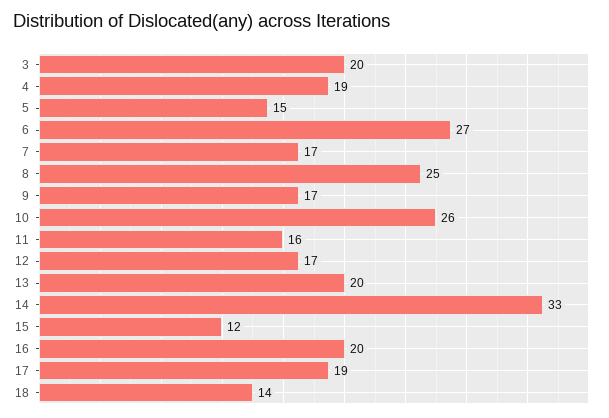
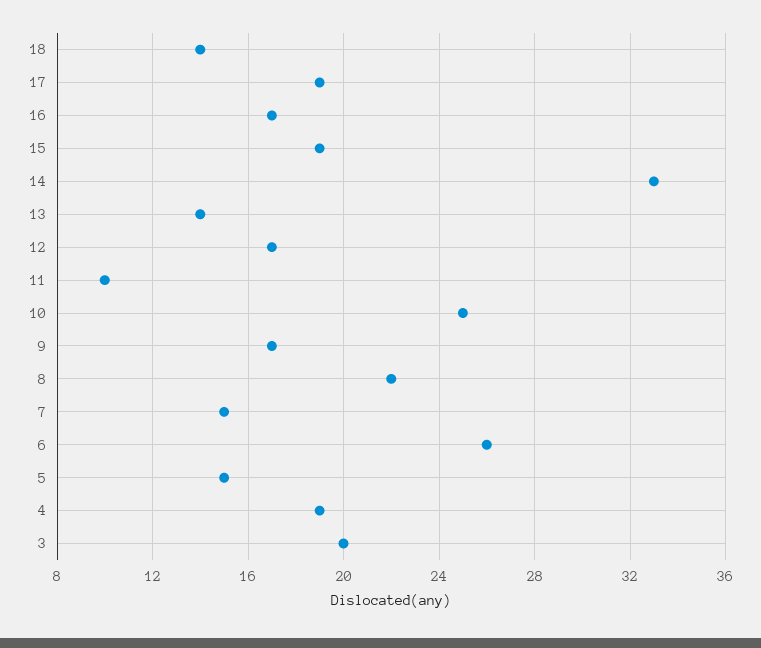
6: 27 -> 26
7: 17 -> 15
8: 25 -> 22
10: 26 -> 25
11: 16 -> 10
13: 20 -> 14
15: 12 -> 19
16: 20 -> 17

